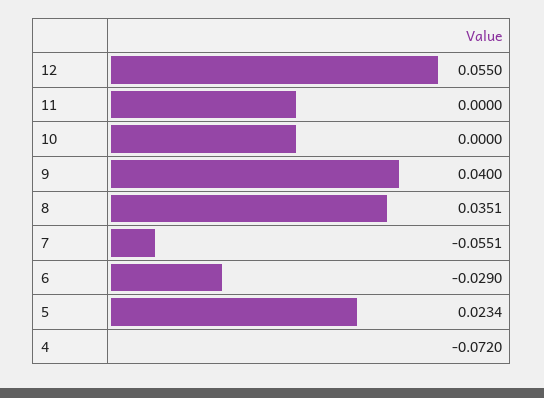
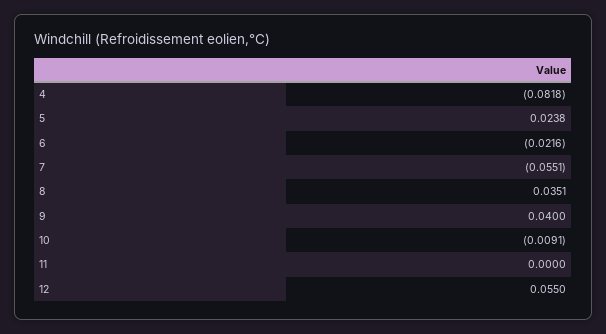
10: 0 -> -0.0091
6: -0.029 -> -0.0216
5: 0.0234 -> 0.0238
4: -0.072 -> -0.0818

